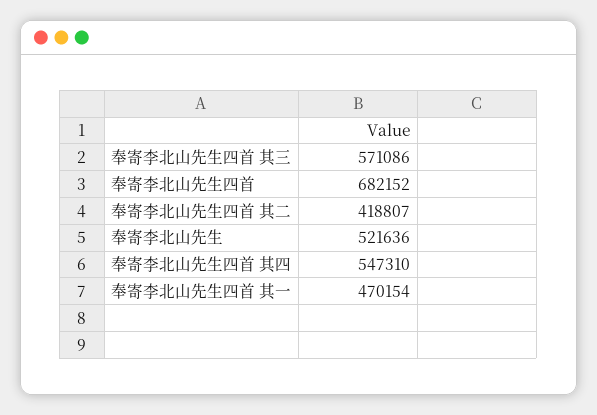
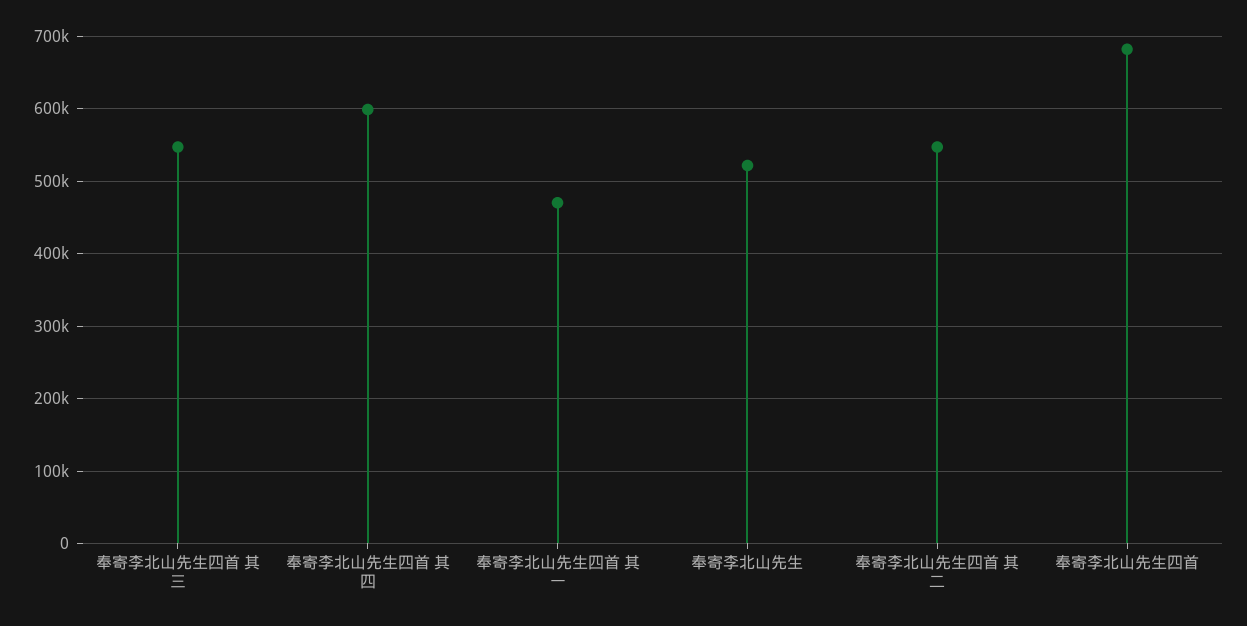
奉寄李北山先生四首 其三: 571086 -> 550000
奉寄李北山先生四首 其二: 418807 -> 550000
奉寄李北山先生四首 其四: 547310 -> 600000

